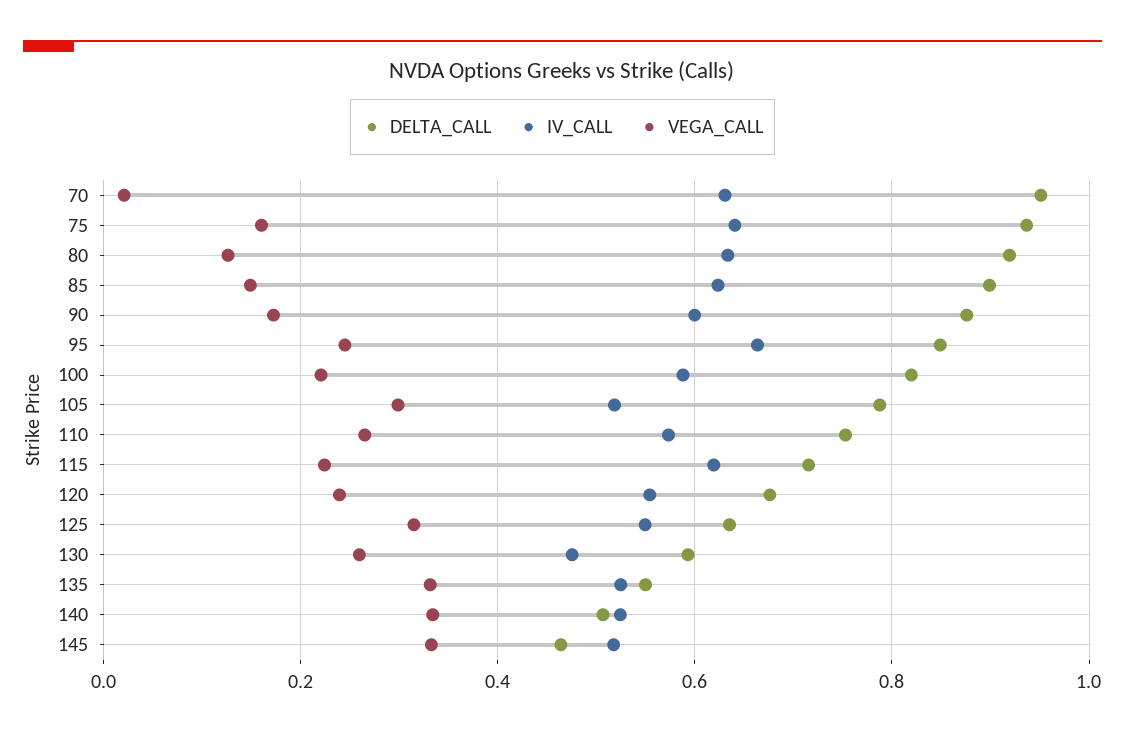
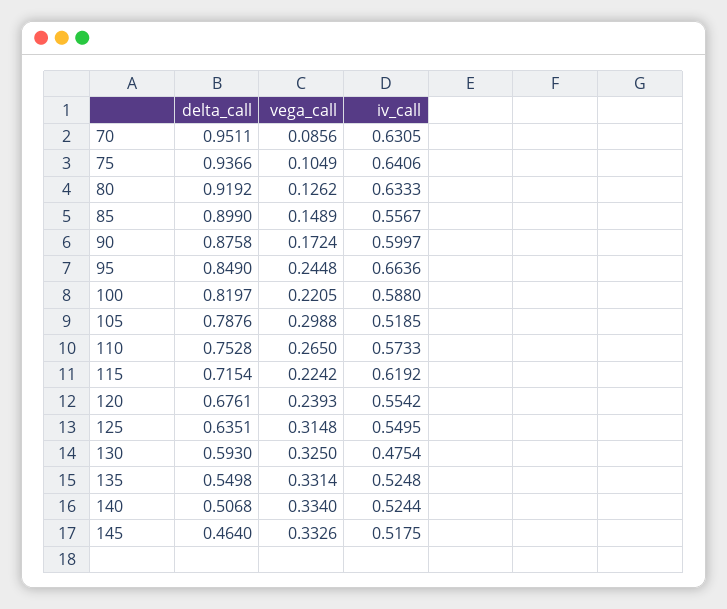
VEGA_CALL, 70: 0.02 -> 0.0856
VEGA_CALL, 75: 0.16 -> 0.1049
IV_CALL, 85: 0.62 -> 0.5567
VEGA_CALL, 130: 0.26 -> 0.325

